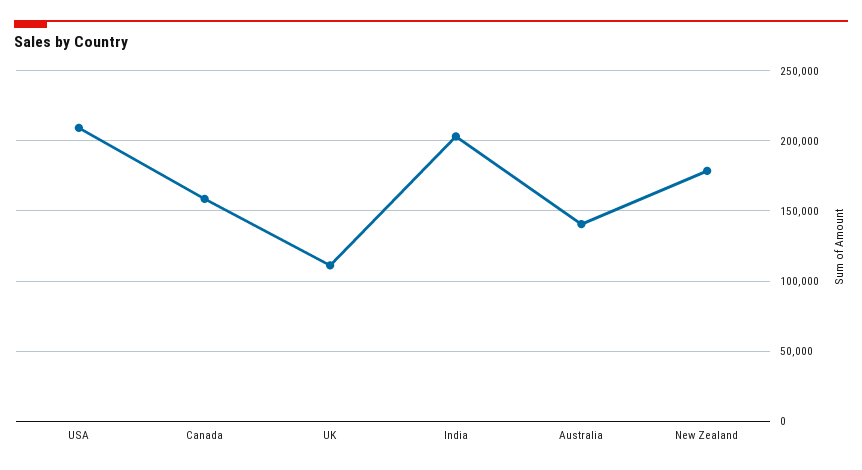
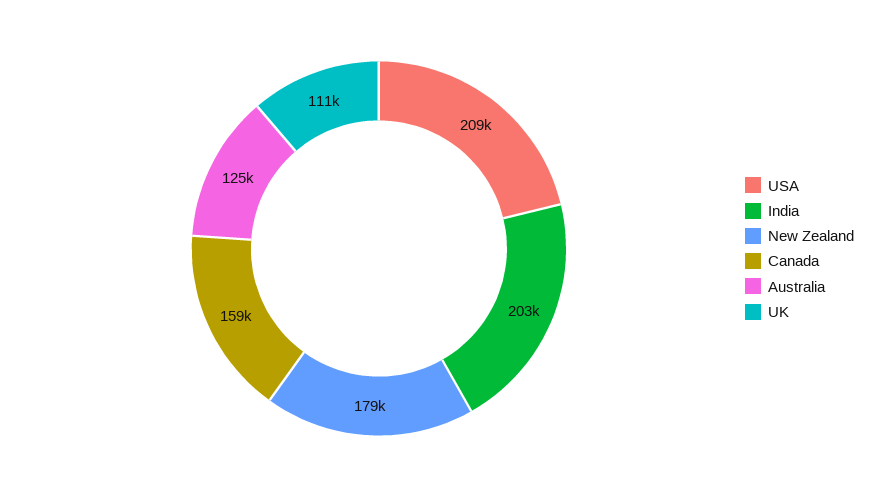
Australia: 140000 -> 125000

